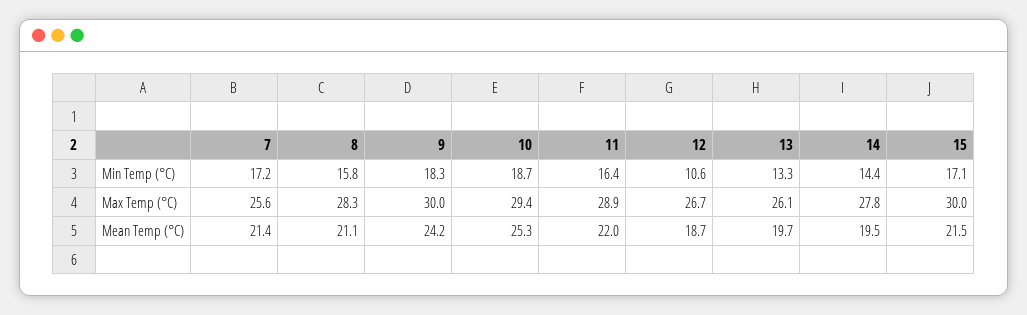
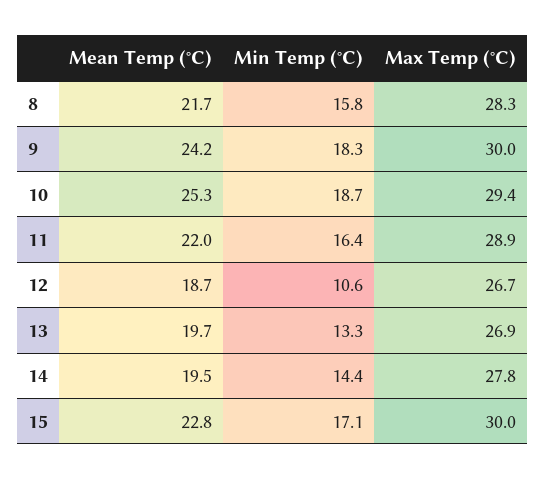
7, Min Temp (°C): 17.2 -> none
7, Max Temp (°C): 25.6 -> none
13, Max Temp (°C): 26.1 -> 26.9
7, Mean Temp (°C): 21.4 -> none
8, Mean Temp (°C): 21.1 -> 21.7
15, Mean Temp (°C): 21.5 -> 22.8

